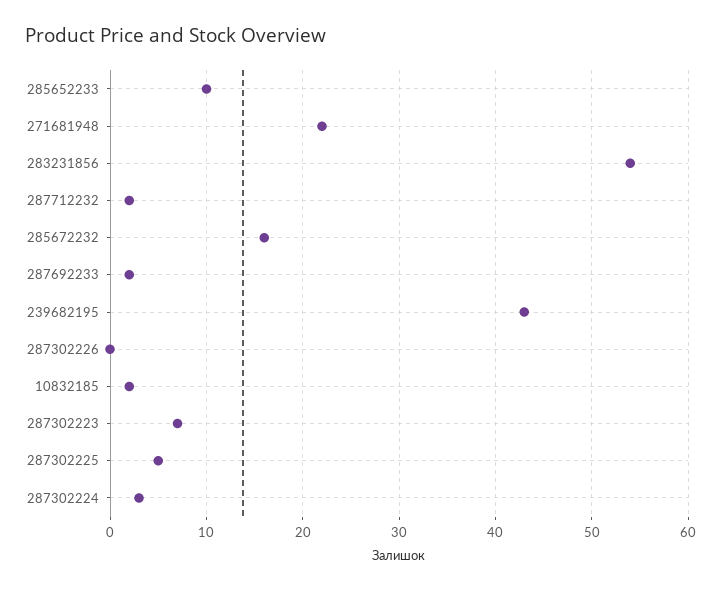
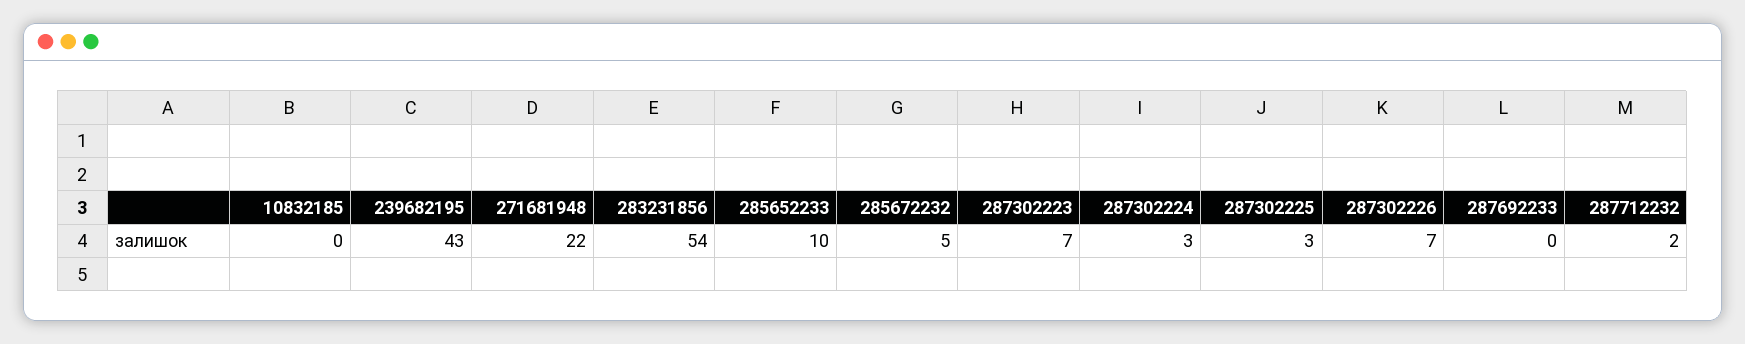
285672232: 16 -> 5
287692233: 2 -> 0
287302226: 0 -> 7
10832185: 2 -> 0
287302225: 5 -> 3

